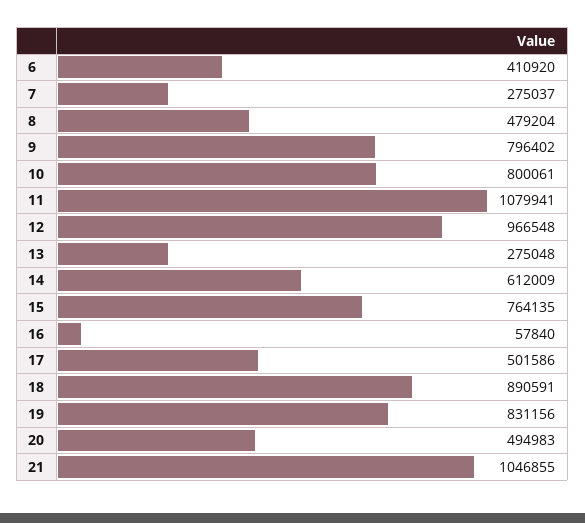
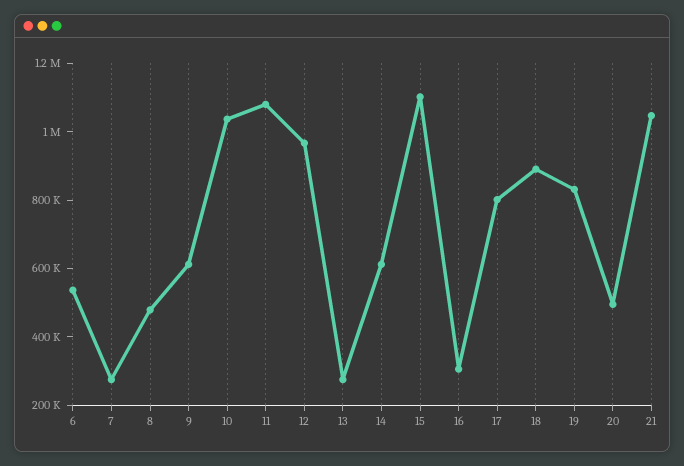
6: 410920 -> 550000
9: 796402 -> 600000
10: 800061 -> 1050000
15: 764135 -> 1100000
16: 57840 -> 300000
17: 501586 -> 800000

